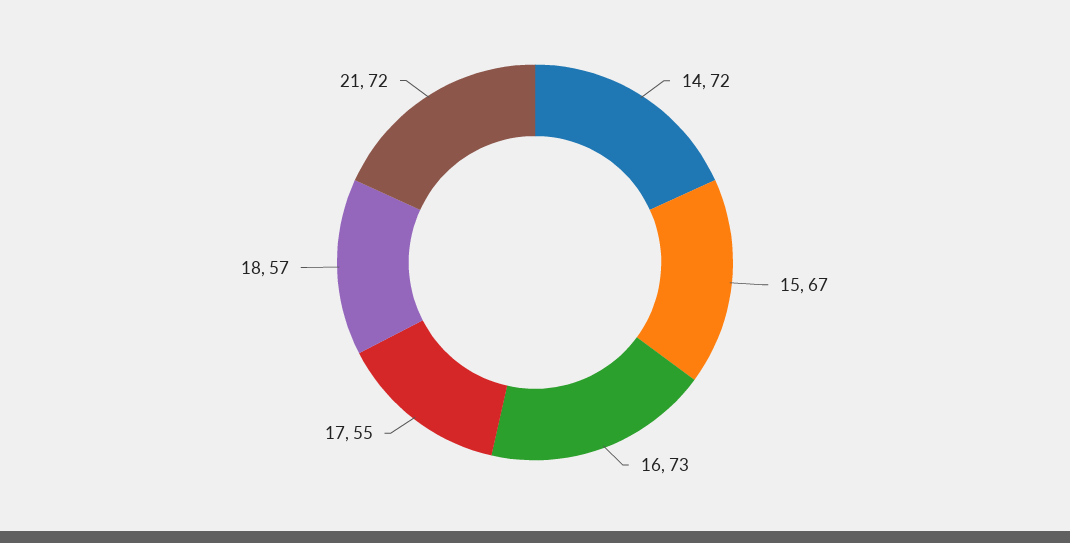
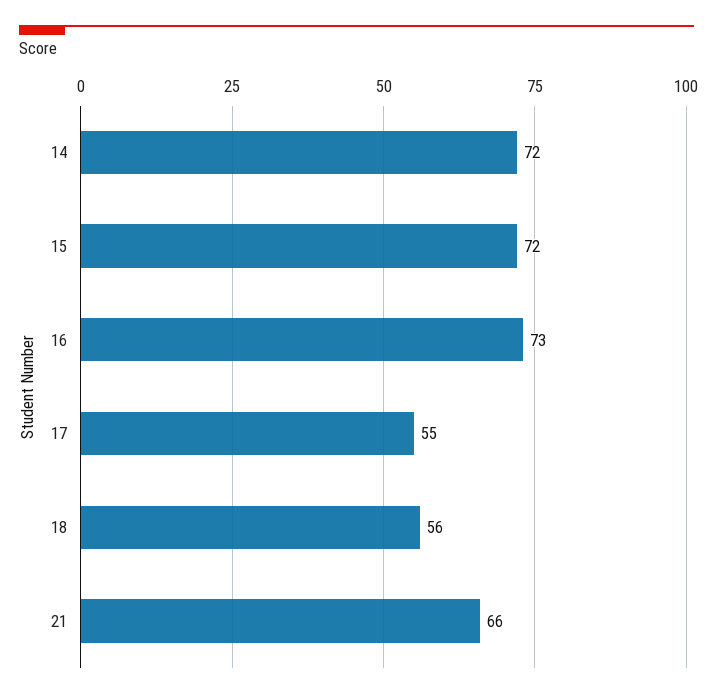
15: 67 -> 72
18: 57 -> 56
21: 72 -> 66

